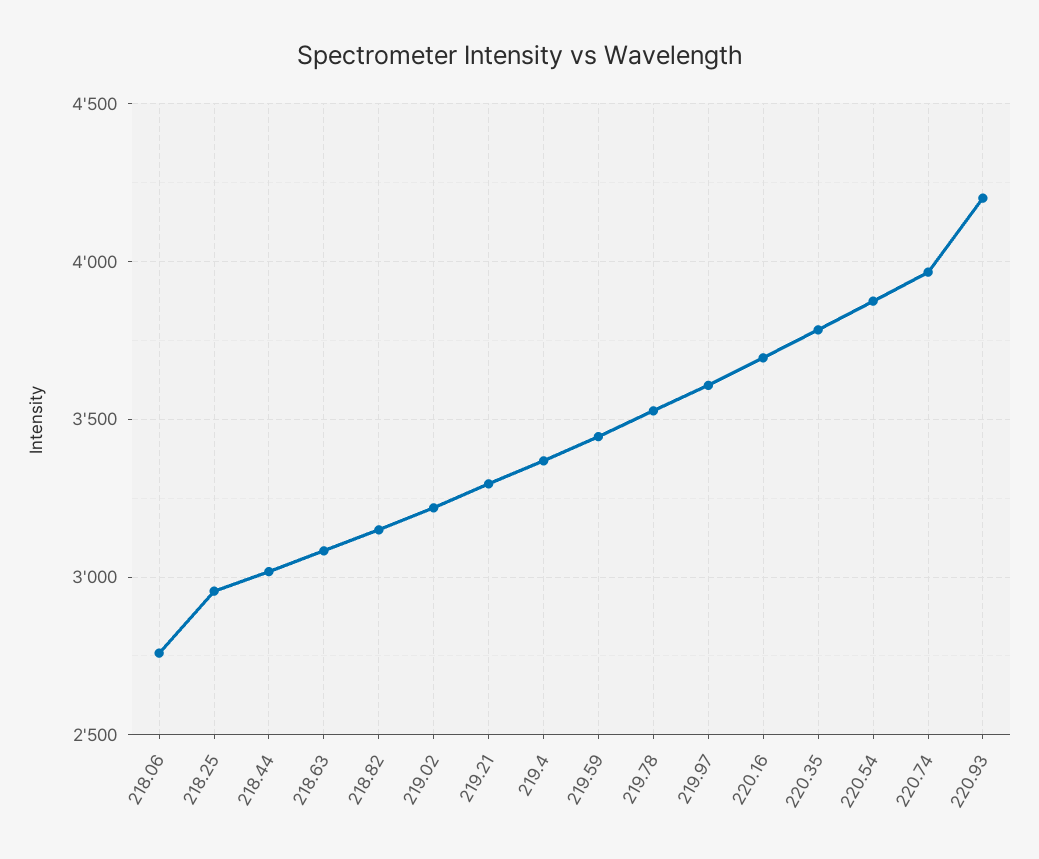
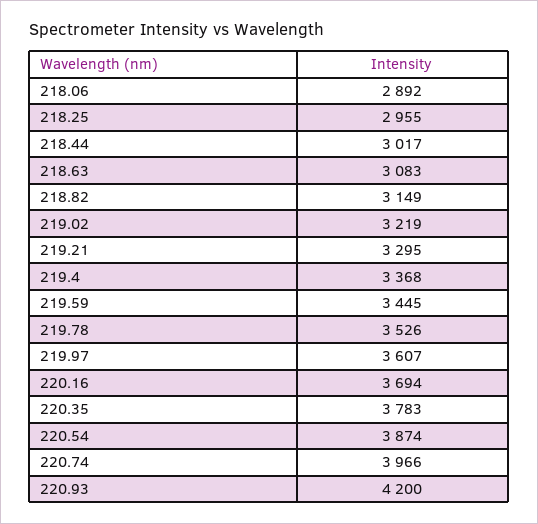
218.06: 2750 -> 2892

